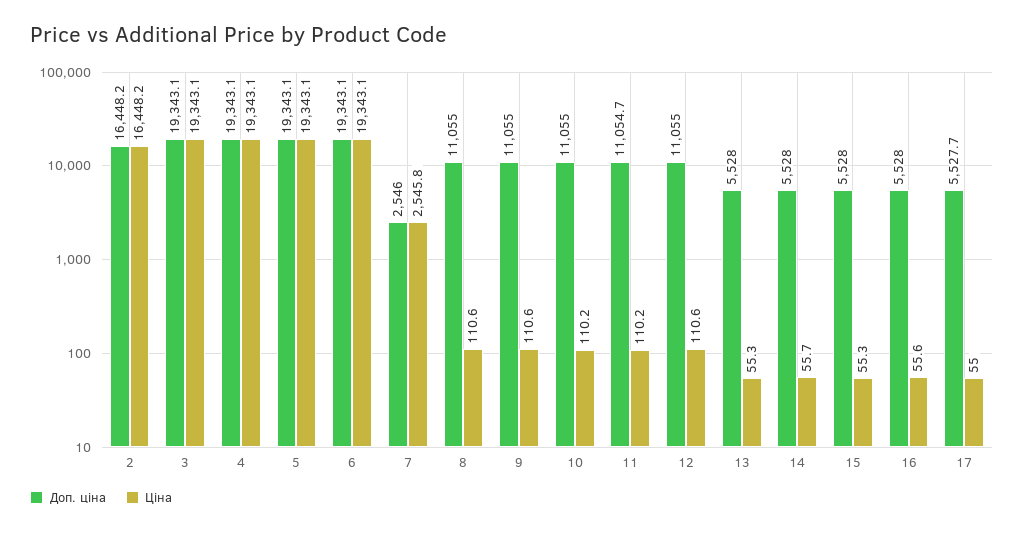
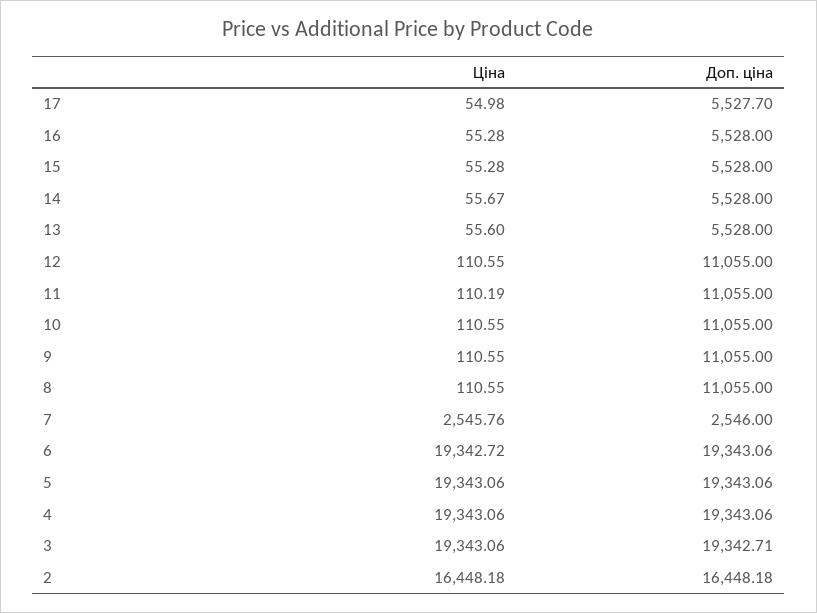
Доп. ціна, 3: 19343.1 -> 19342.71
Ціна, 6: 19343.1 -> 19342.72
Ціна, 10: 110.2 -> 110.55
Доп. ціна, 11: 11054.7 -> 11055
Ціна, 13: 55.3 -> 55.6
Ціна, 16: 55.6 -> 55.28

